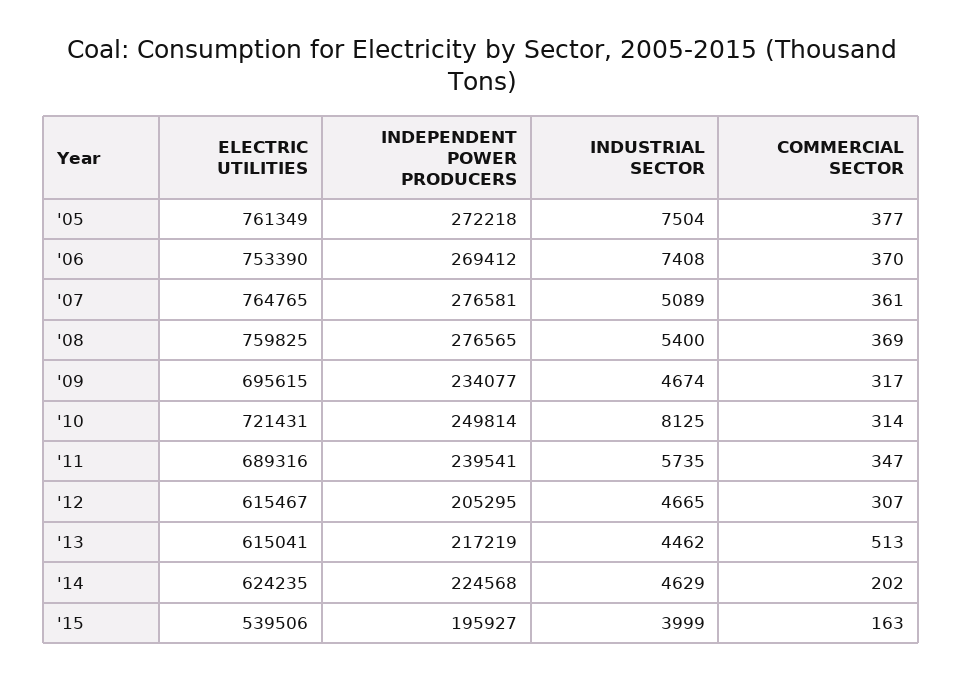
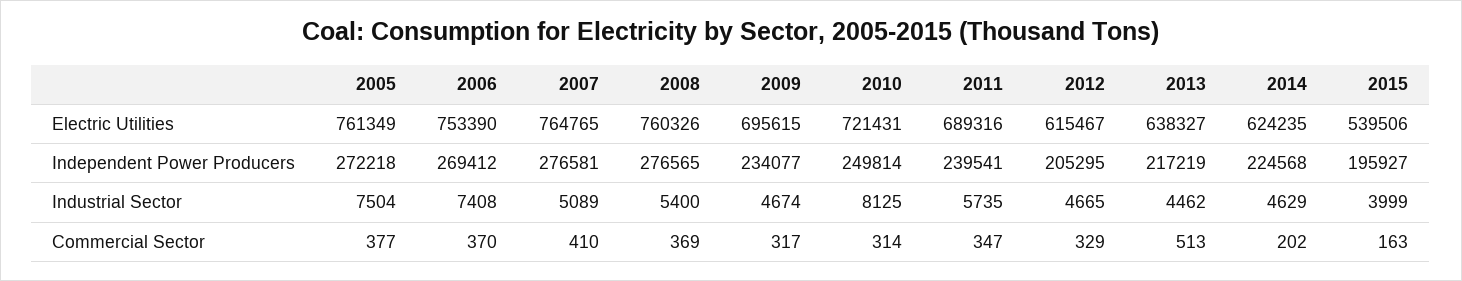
COMMERCIAL SECTOR, '07: 361 -> 410
ELECTRIC UTILITIES, '08: 759825 -> 760326
COMMERCIAL SECTOR, '12: 307 -> 329
ELECTRIC UTILITIES, '13: 615041 -> 638327

